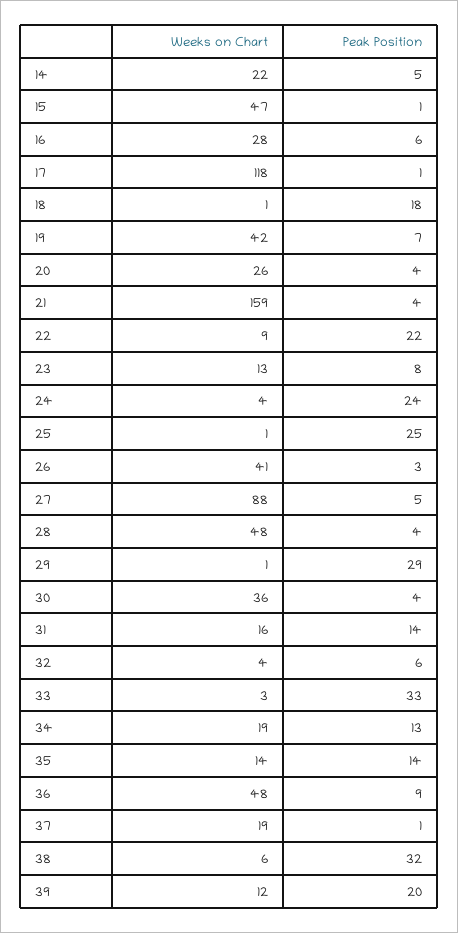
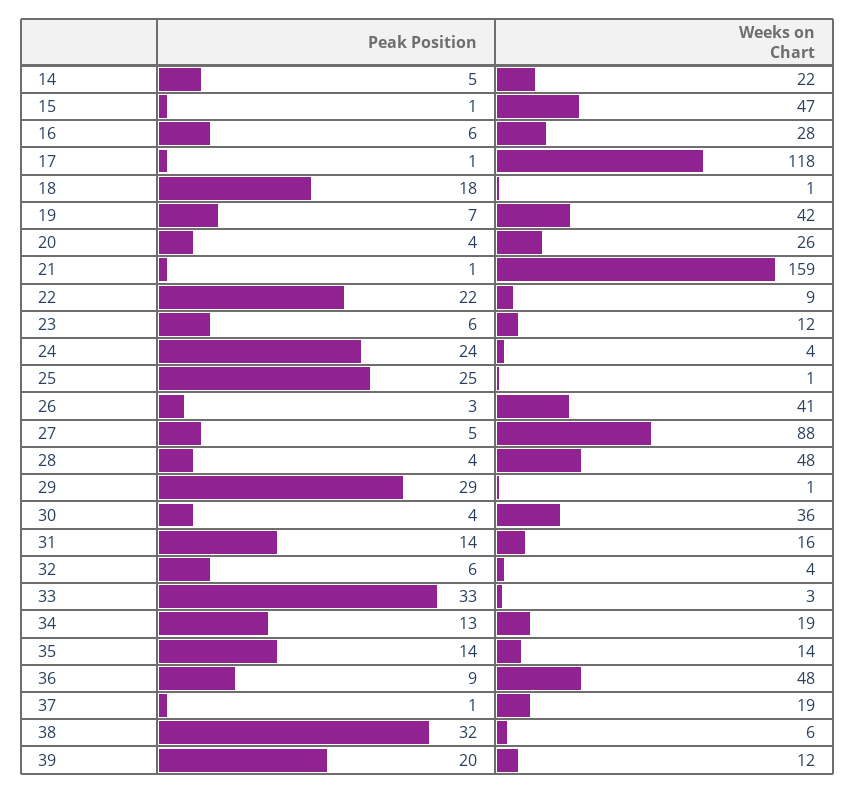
Peak Position, 21: 4 -> 1
Weeks on Chart, 23: 13 -> 12
Peak Position, 23: 8 -> 6

